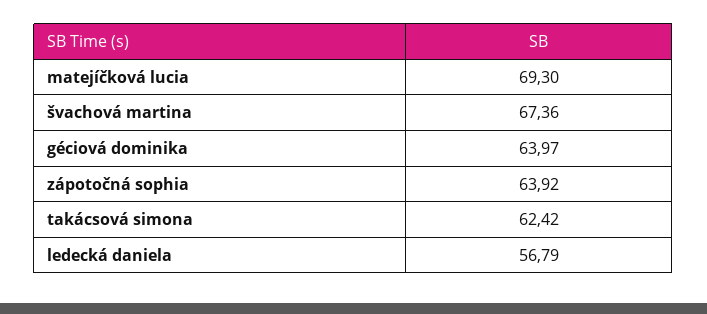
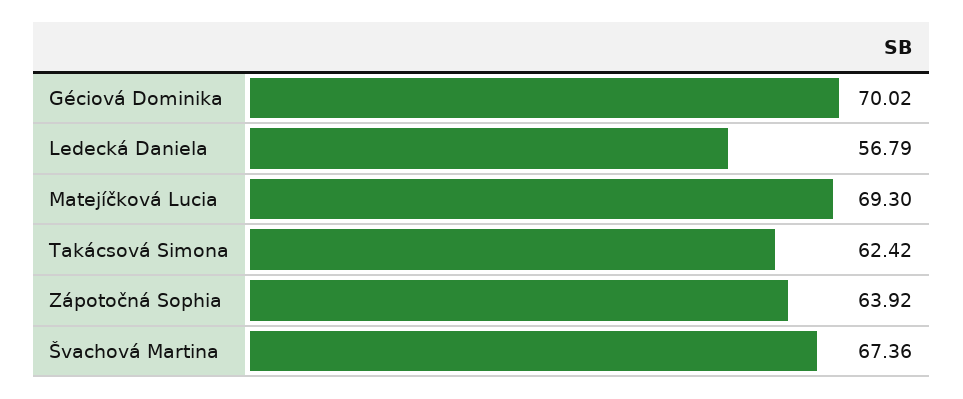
géciová dominika: 63.97 -> 70.02

